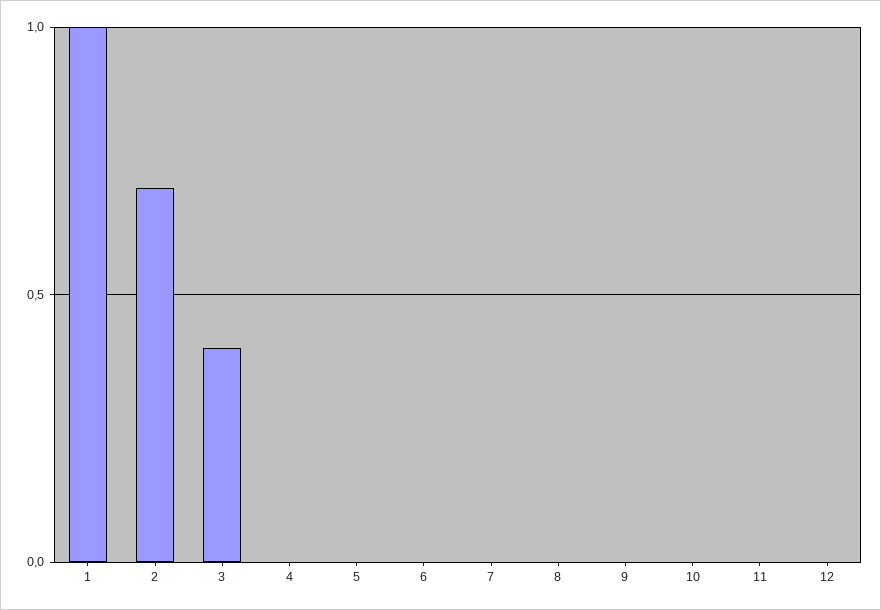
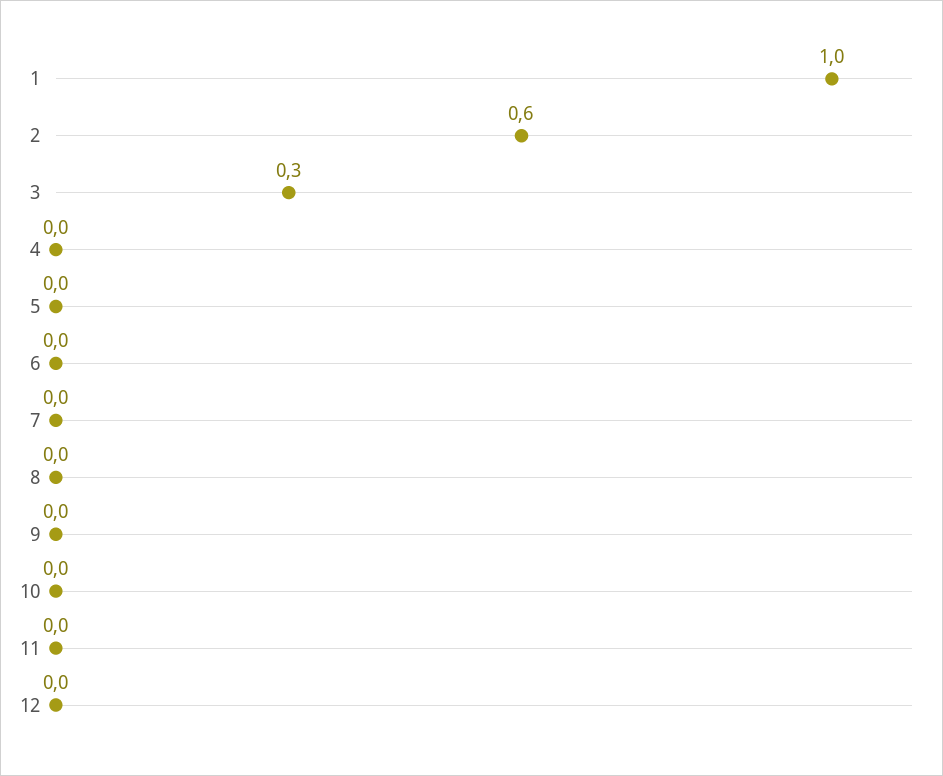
2: 0.7 -> 0.6
3: 0.4 -> 0.3

